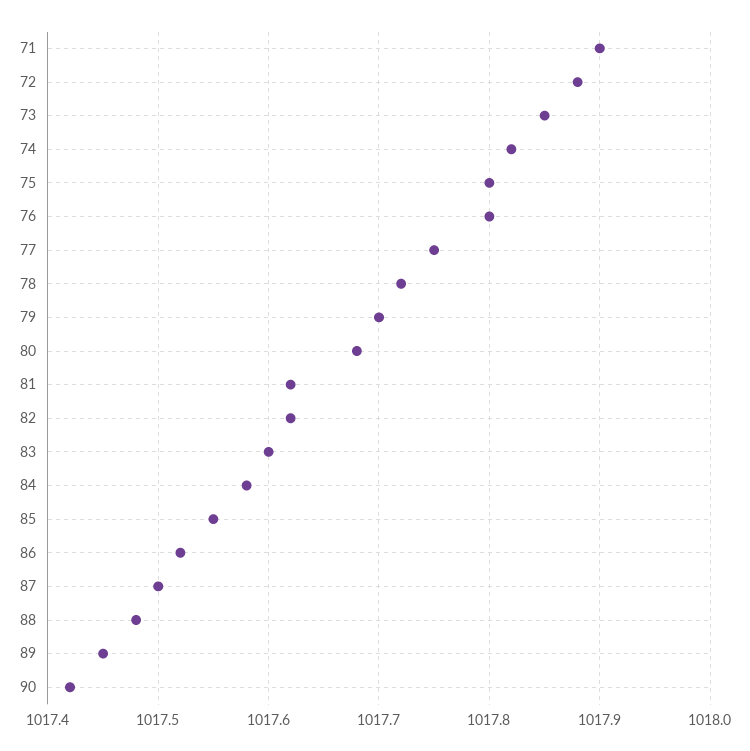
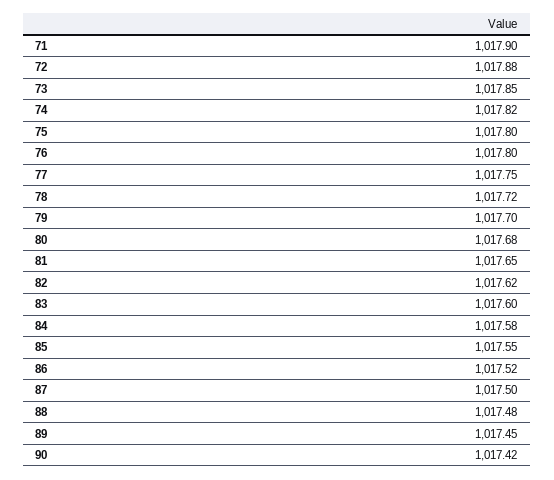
81: 1017.62 -> 1017.65

